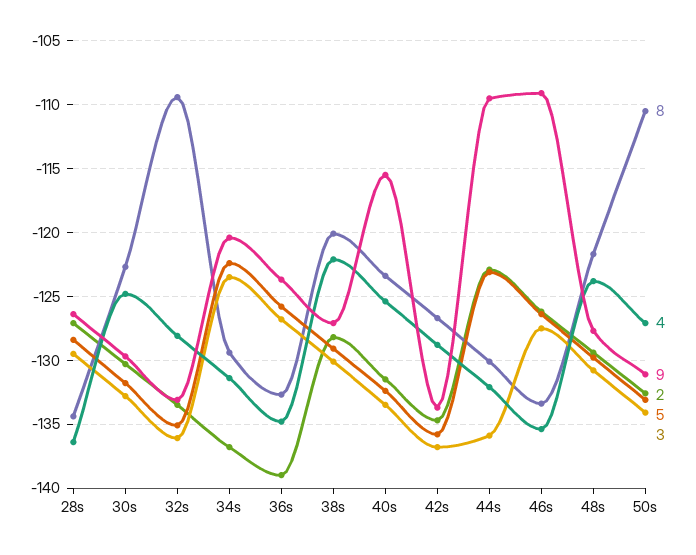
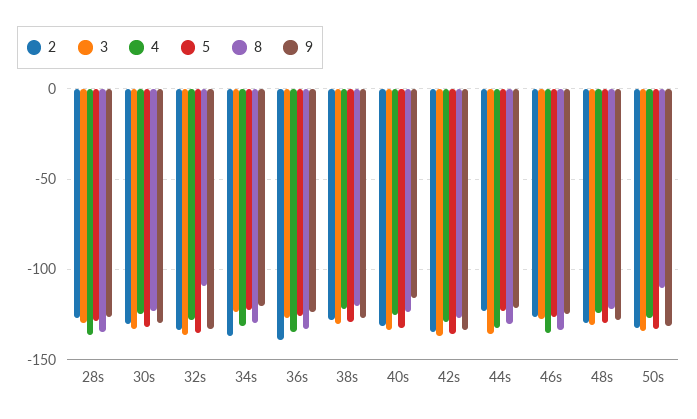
9, 44s: -109.5 -> -120
9, 46s: -109 -> -125

